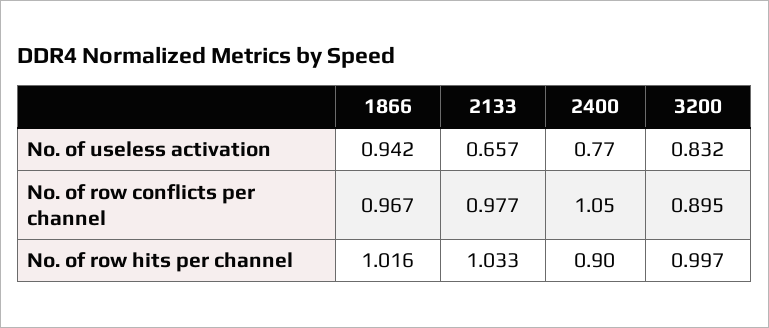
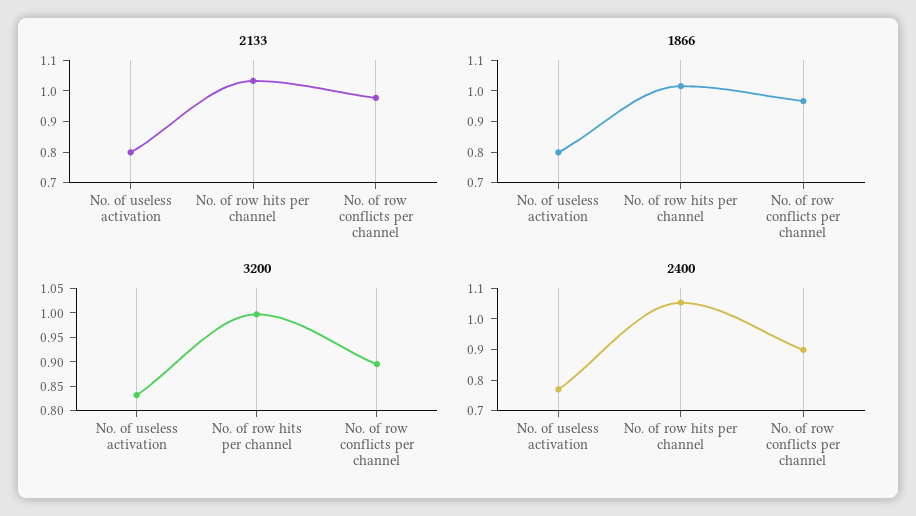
1866, No. of useless activation: 0.942 -> 0.8
2133, No. of useless activation: 0.657 -> 0.8
2400, No. of row conflicts per channel: 1.05 -> 0.9
2400, No. of row hits per channel: 0.9 -> 1.05

